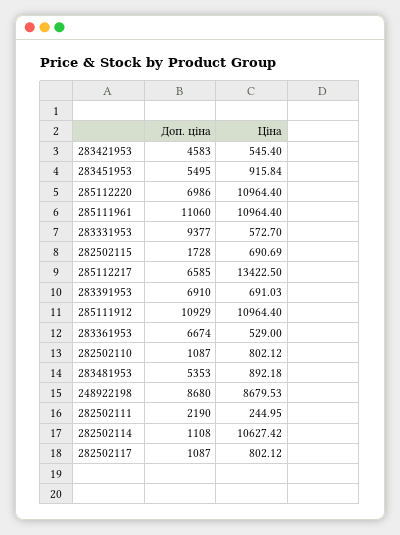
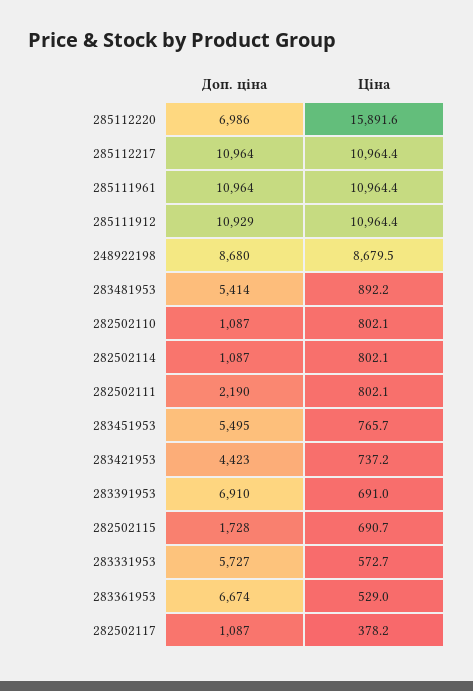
Доп. ціна, 283421953: 4583 -> 4423
Ціна, 283421953: 545.4 -> 737.2
Ціна, 283451953: 915.84 -> 765.7
Ціна, 285112220: 10964.4 -> 15891.6
Доп. ціна, 285111961: 11060 -> 10964
Доп. ціна, 283331953: 9377 -> 5727
Доп. ціна, 285112217: 6585 -> 10964
Ціна, 285112217: 13422.5 -> 10964.4
Доп. ціна, 283481953: 5353 -> 5414
Ціна, 282502111: 244.95 -> 802.1
Доп. ціна, 282502114: 1108 -> 1087
Ціна, 282502114: 10627.42 -> 802.1
Ціна, 282502117: 802.12 -> 378.2

